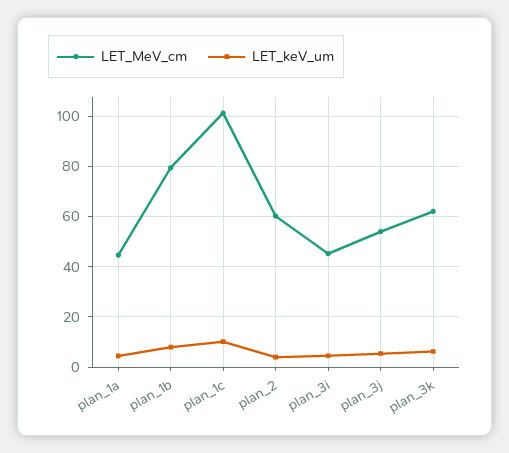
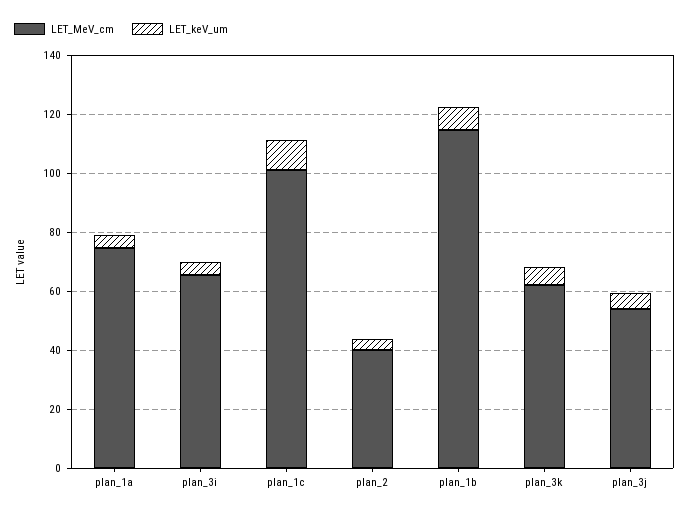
LET_MeV_cm, plan_1a: 45 -> 75
LET_MeV_cm, plan_1b: 80 -> 115
LET_MeV_cm, plan_2: 60 -> 40
LET_MeV_cm, plan_3i: 45 -> 65

